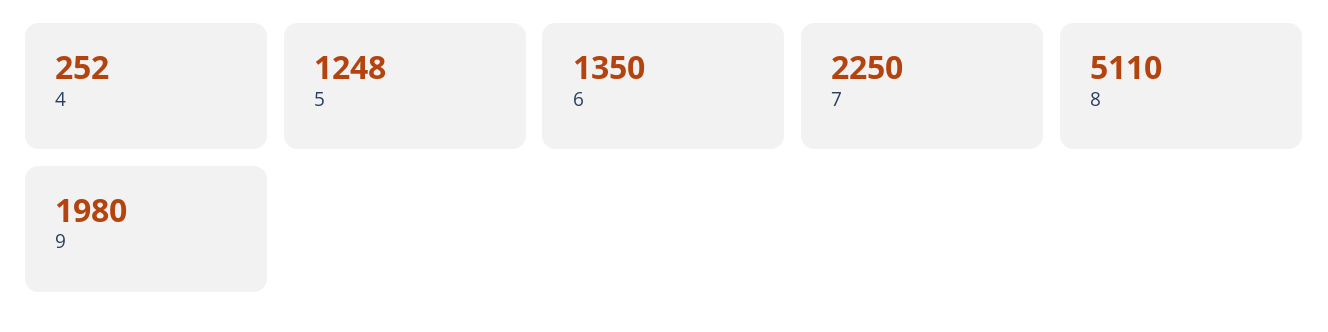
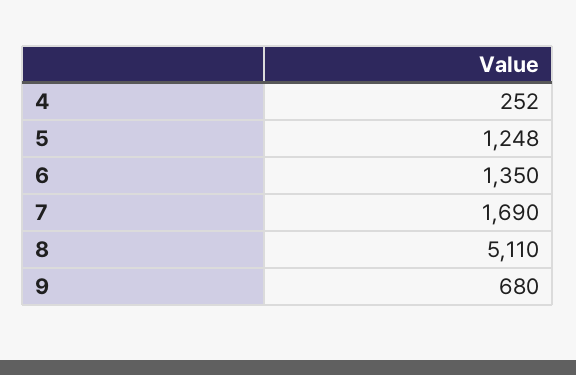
7: 2250 -> 1690
9: 1980 -> 680

